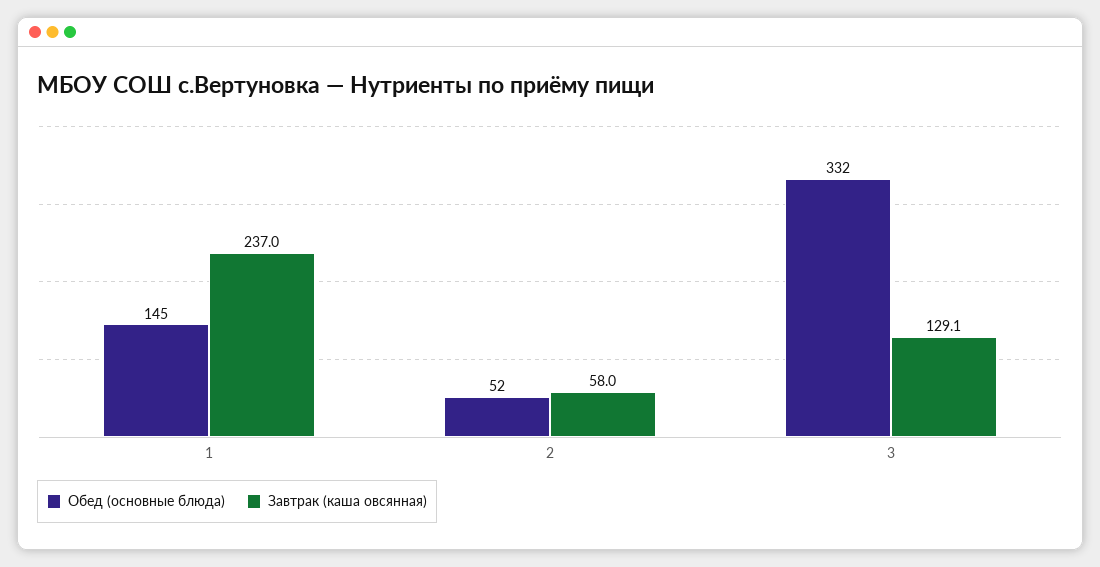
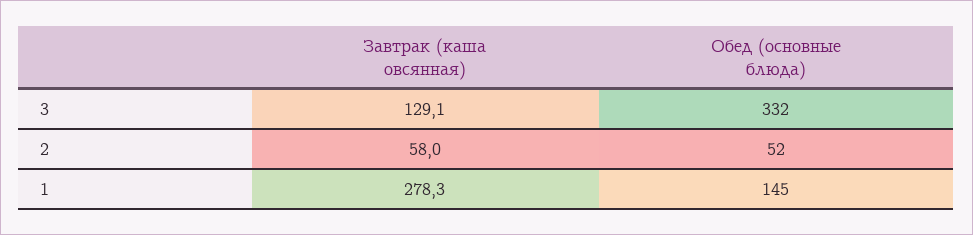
Завтрак (каша овсянная), 1: 237 -> 278.3

